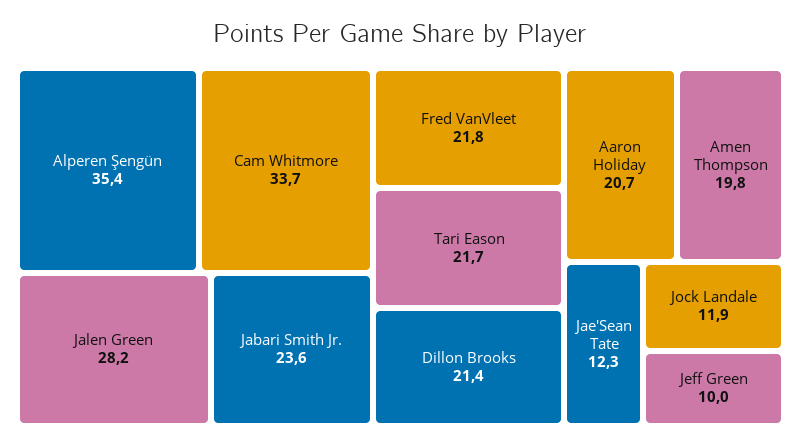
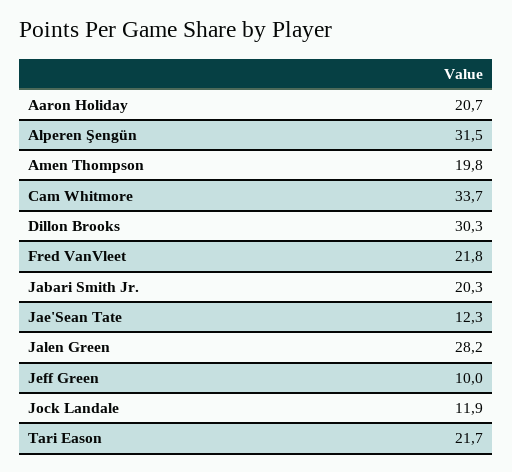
Alperen Şengün: 35.4 -> 31.5
Jabari Smith Jr.: 23.6 -> 20.3
Dillon Brooks: 21.4 -> 30.3

